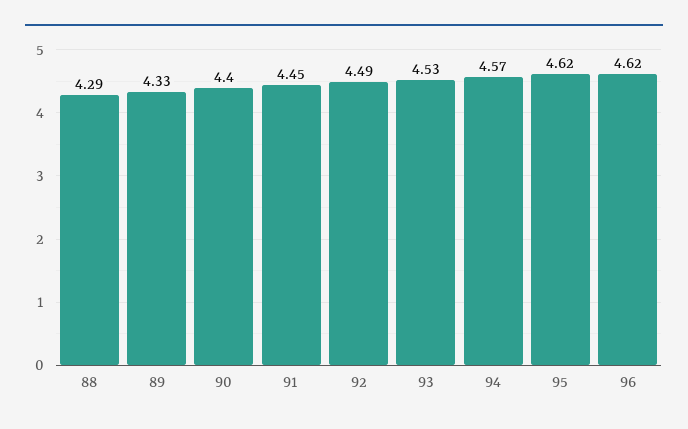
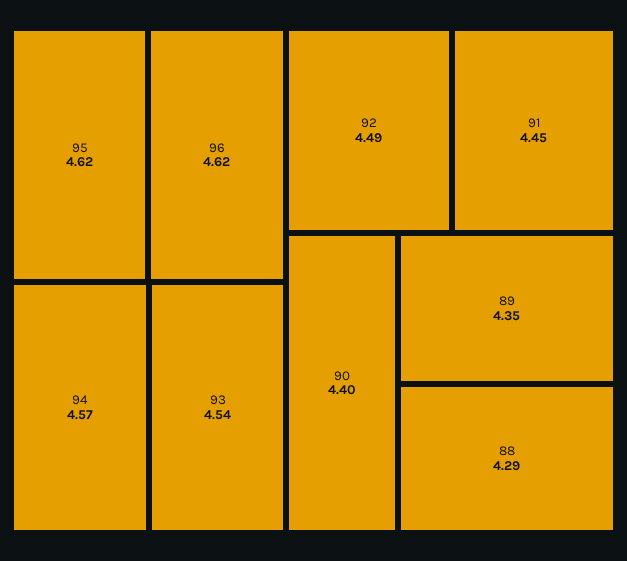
89: 4.33 -> 4.35
93: 4.53 -> 4.54

